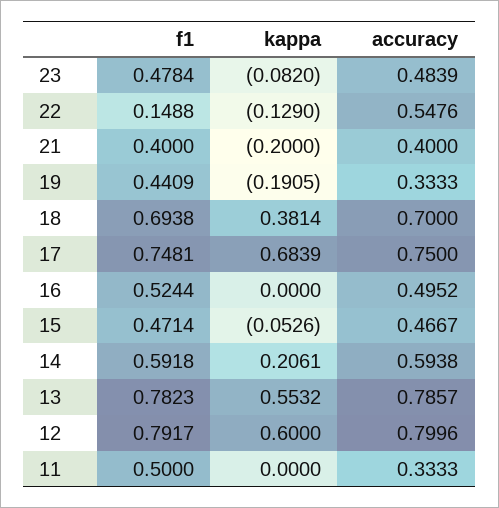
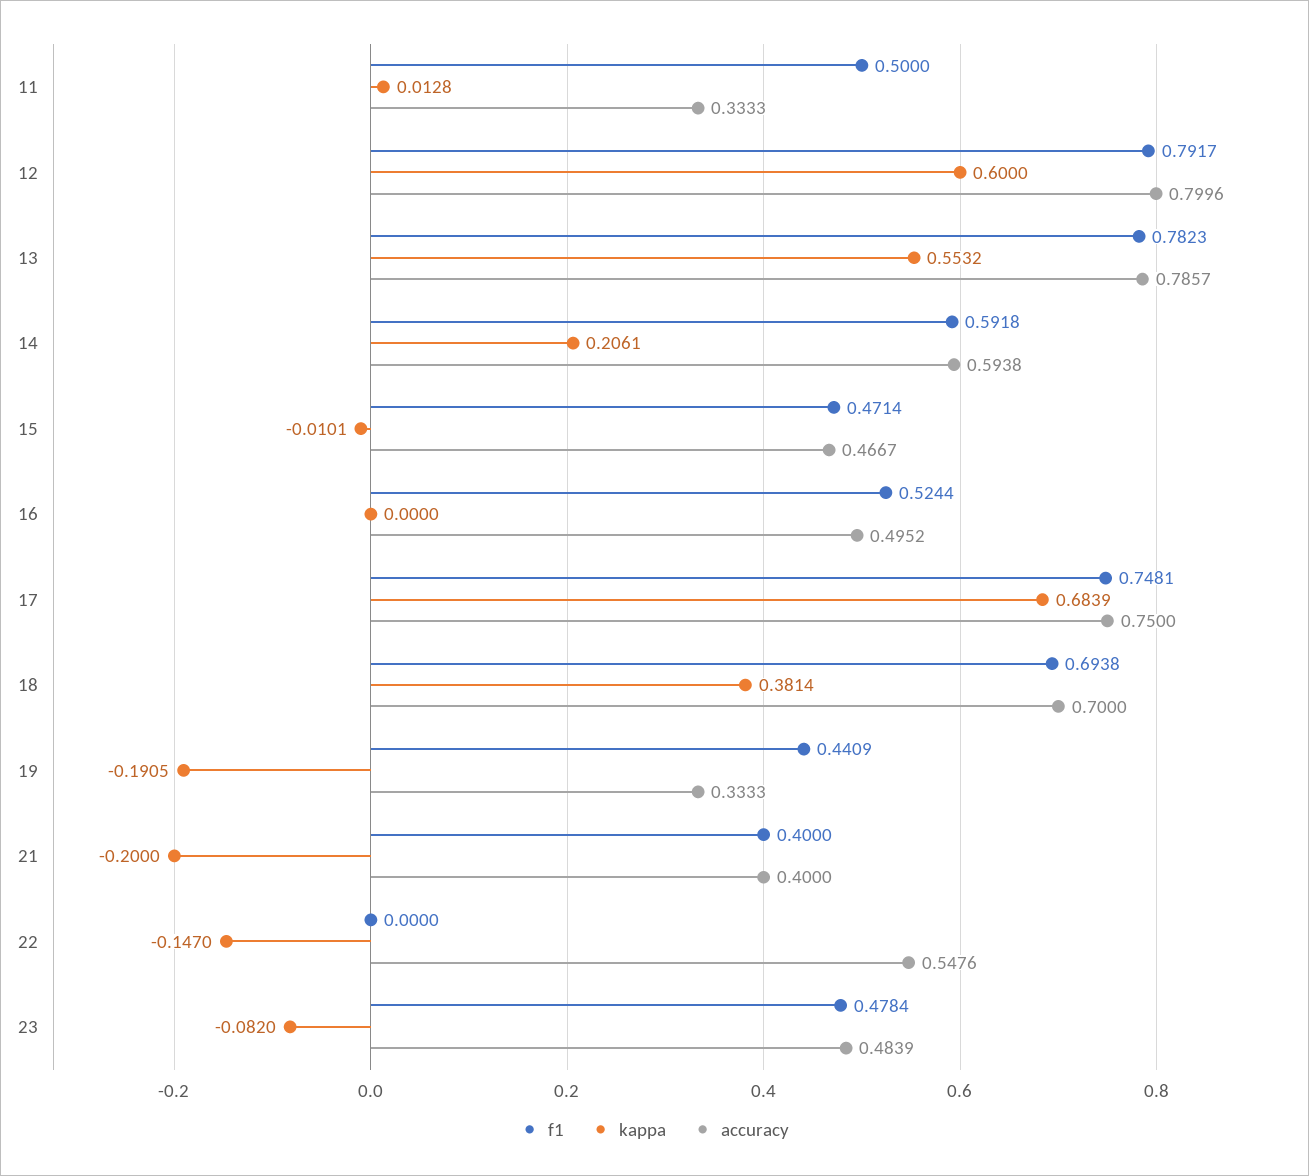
f1, 22: 0.1488 -> 0
kappa, 22: -0.129 -> -0.147
kappa, 15: -0.0526 -> -0.0101
kappa, 11: 0 -> 0.0128

